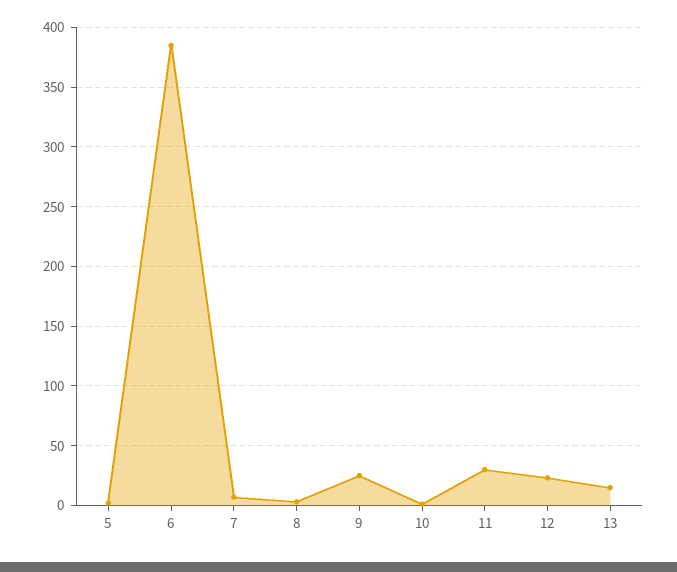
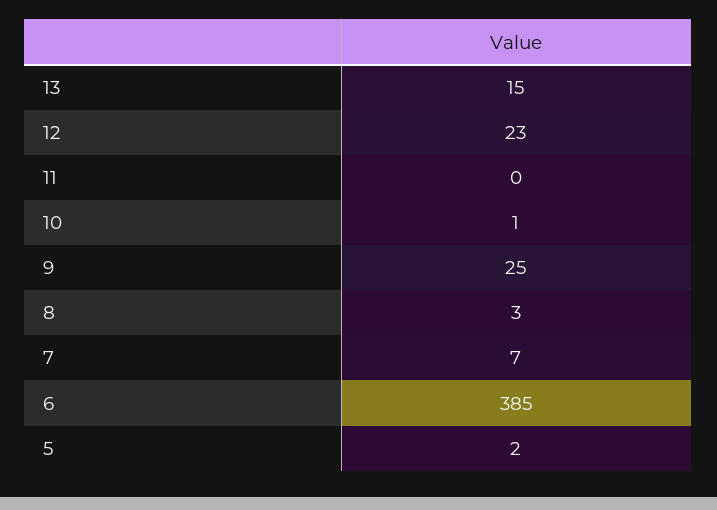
11: 30 -> 0

